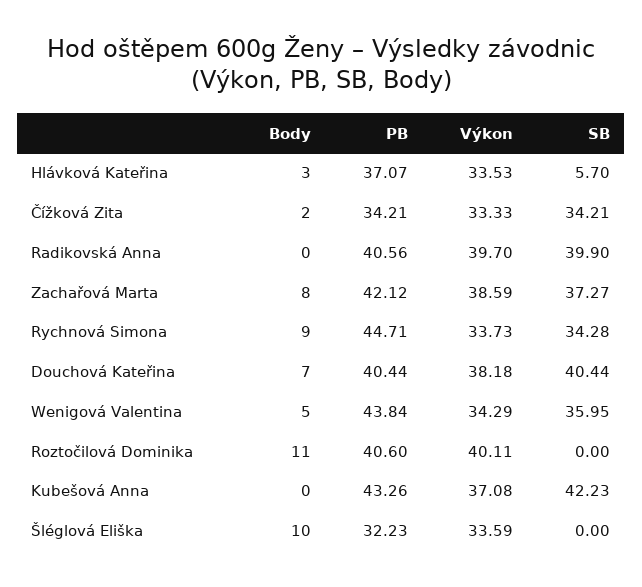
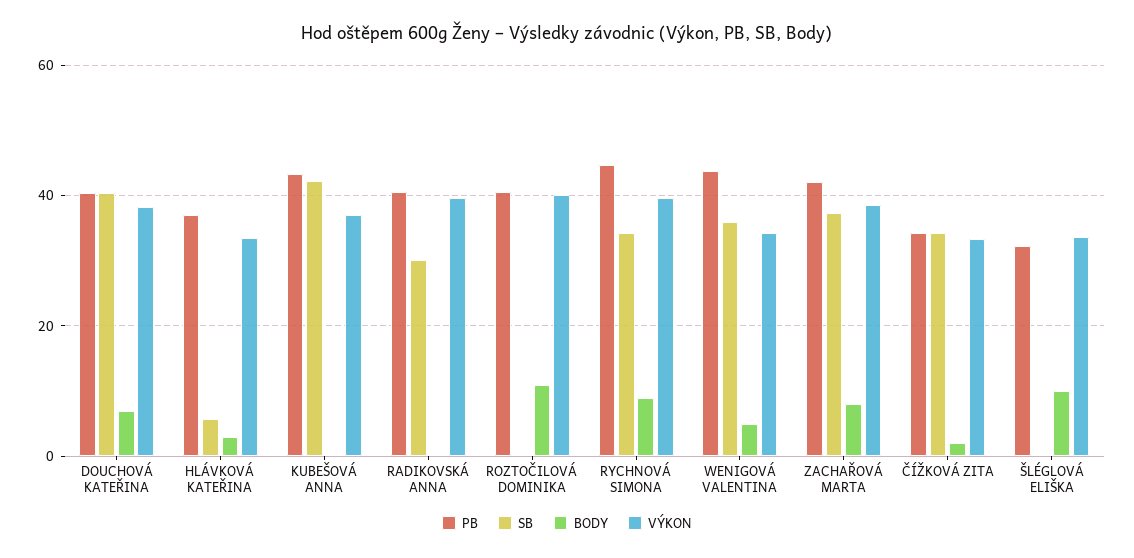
SB, Radikovská Anna: 39.9 -> 30
Výkon, Rychnová Simona: 33.73 -> 40

